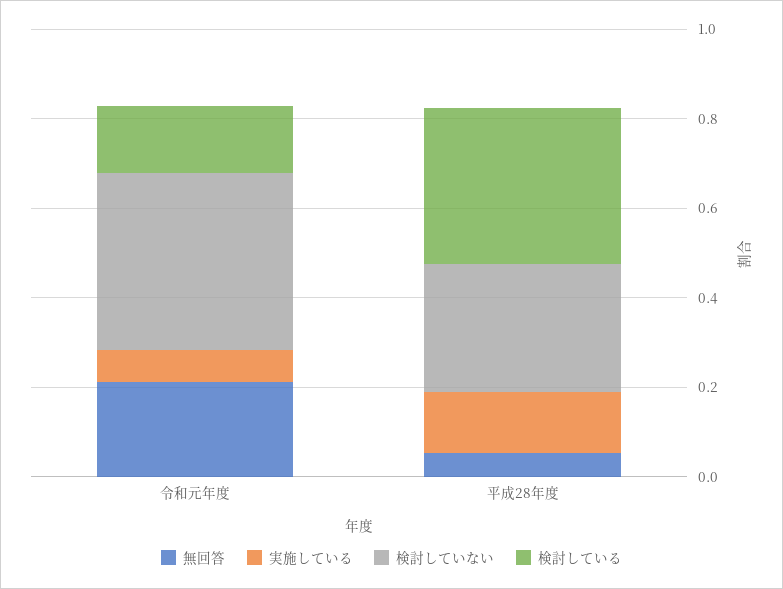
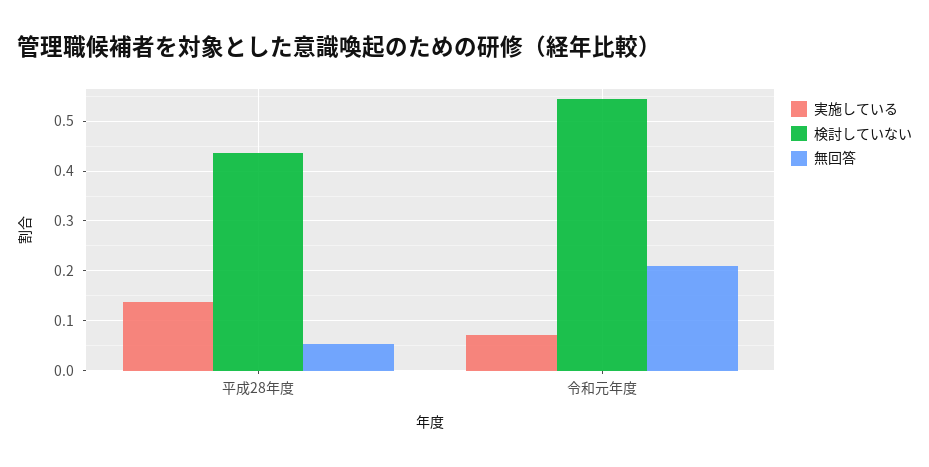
検討していない, 令和元年度: 0.4 -> 0.54
検討している, 令和元年度: 0.15 -> none
検討していない, 平成28年度: 0.3 -> 0.44
検討している, 平成28年度: 0.35 -> none

